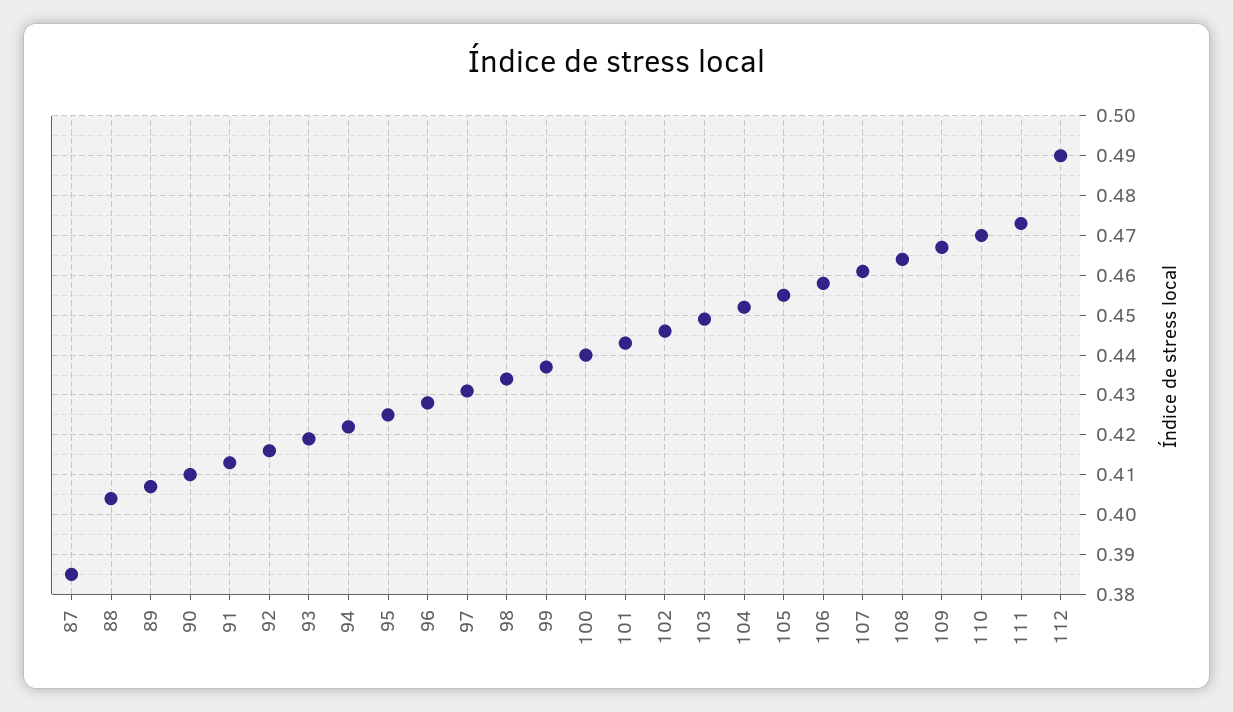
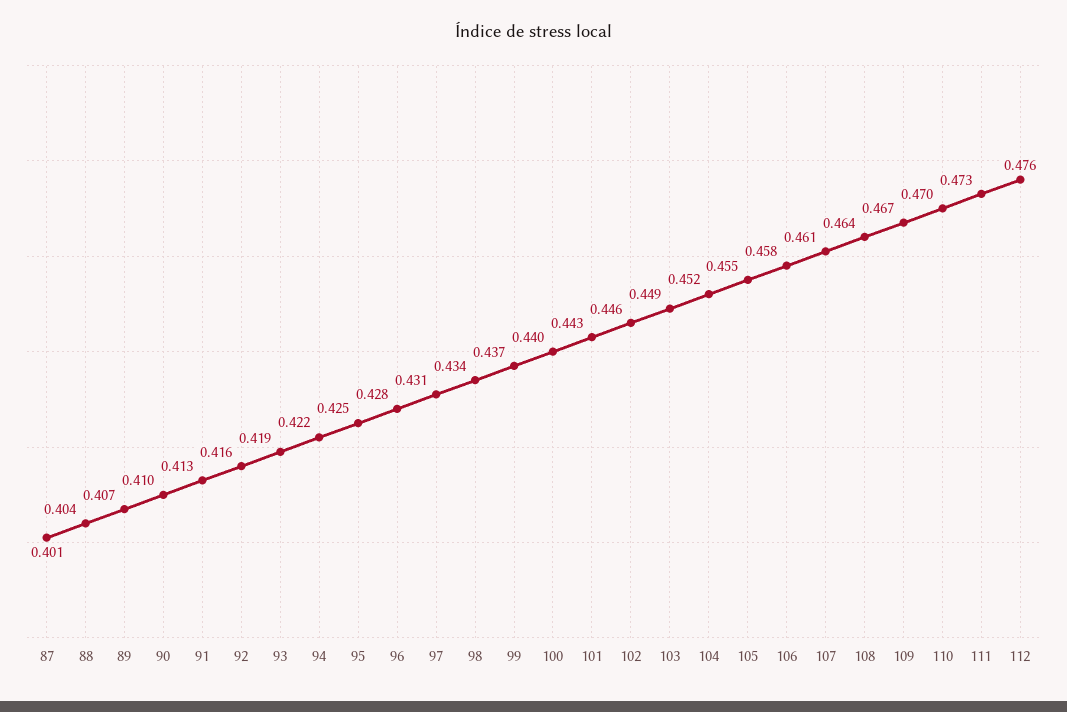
87: 0.385 -> 0.401
112: 0.49 -> 0.476

